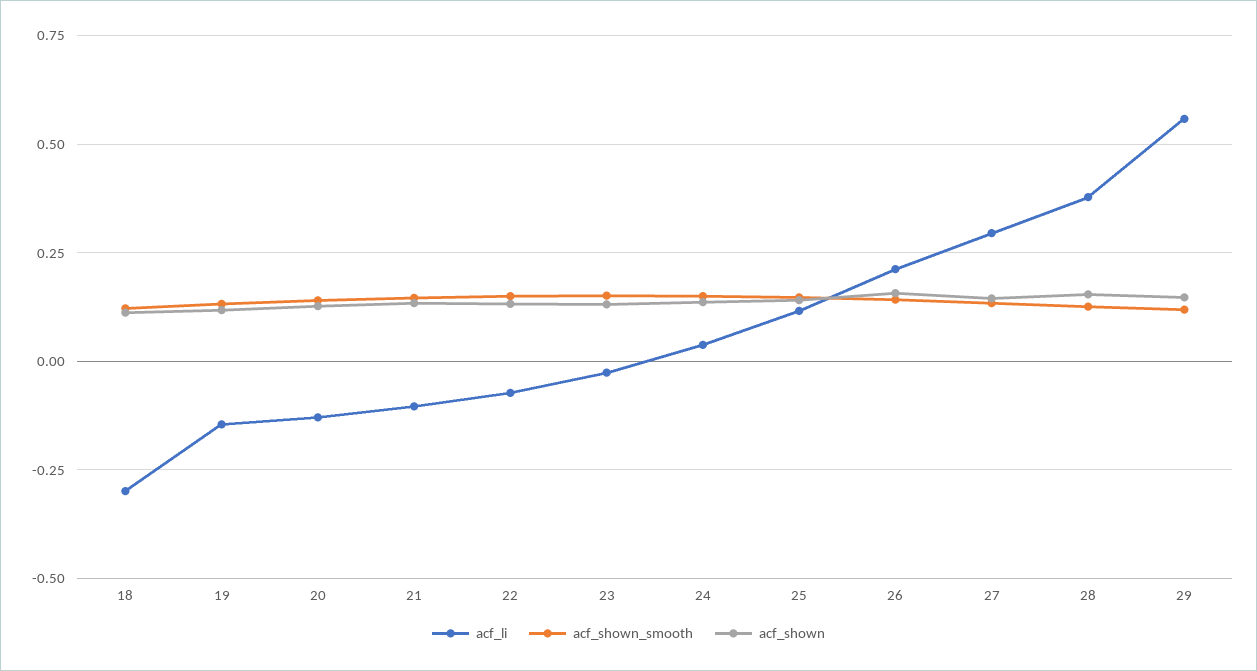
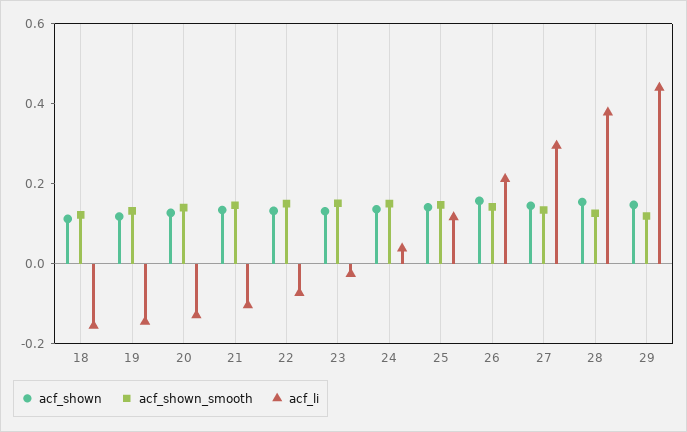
acf_li, 18: -0.3 -> -0.15
acf_li, 29: 0.55 -> 0.45

